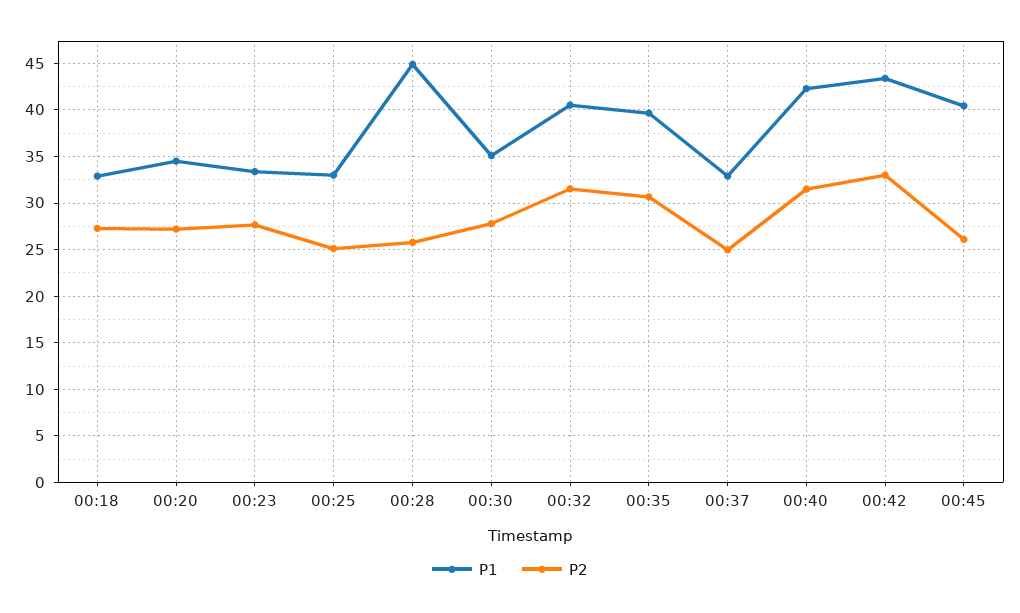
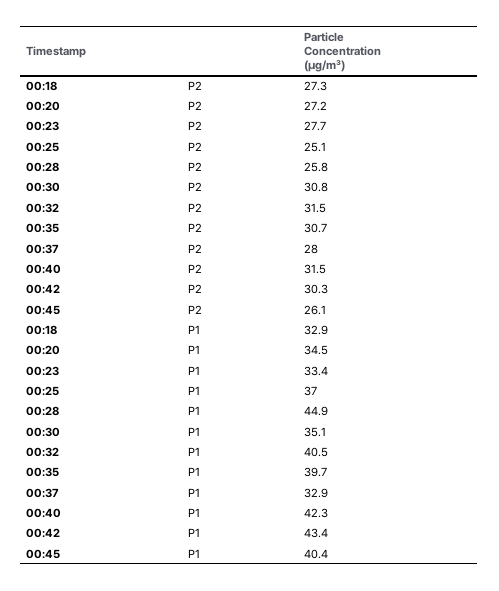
P1, 00:25: 33 -> 37
P2, 00:30: 28 -> 30.8
P2, 00:37: 25 -> 28
P2, 00:42: 33 -> 30.3

